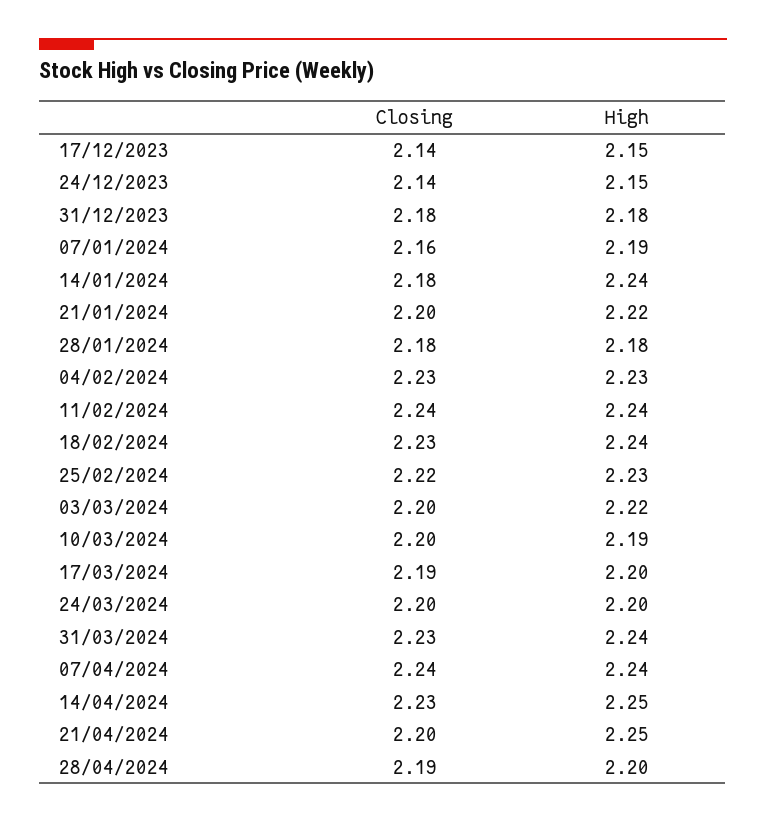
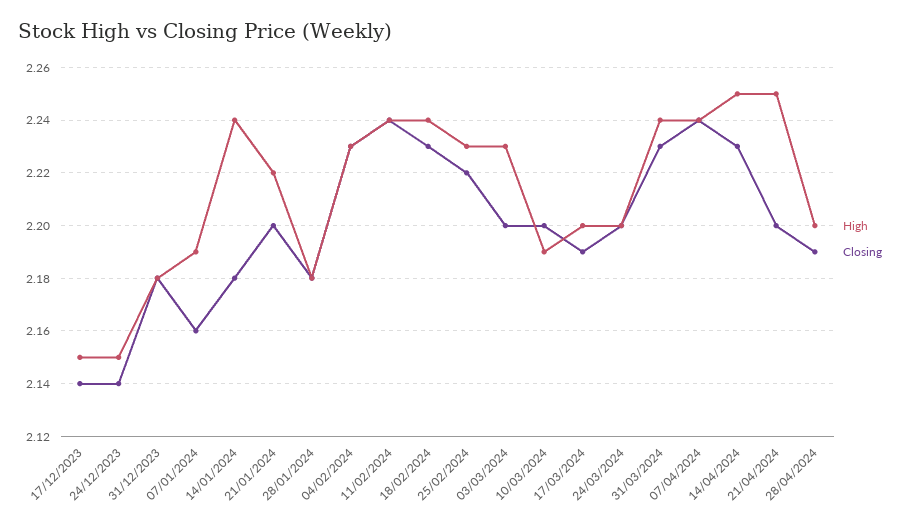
High, 03/03/2024: 2.22 -> 2.23

